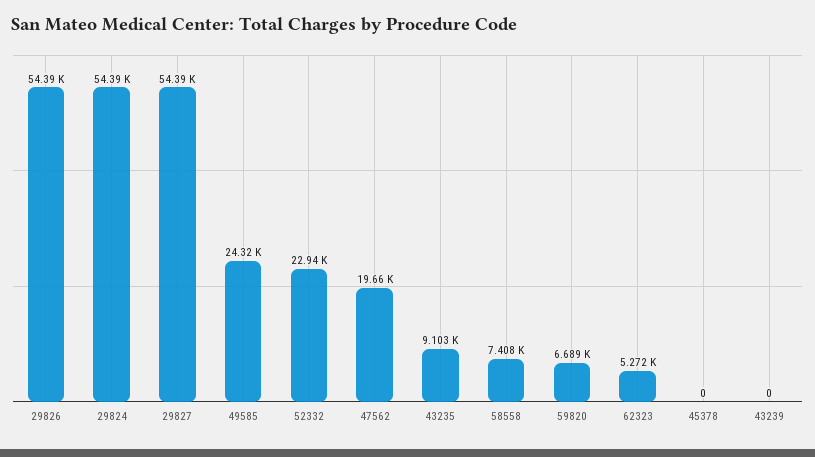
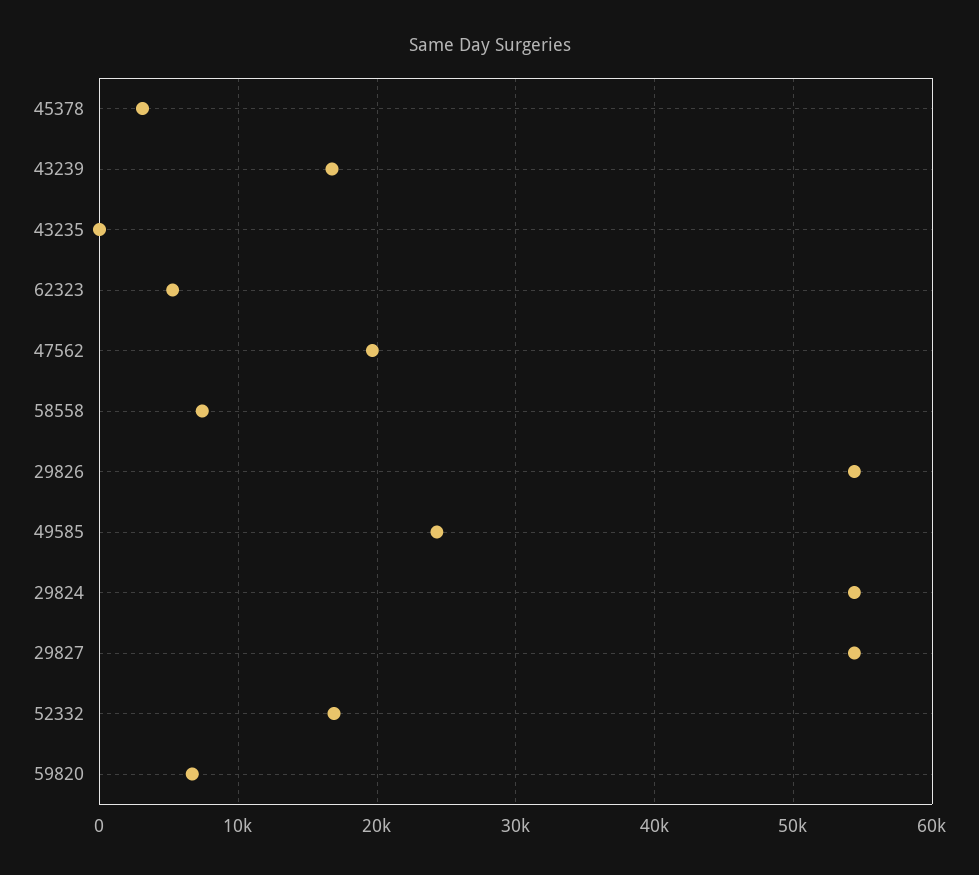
52332: 22940 -> 17000
43235: 9103 -> 0
45378: 0 -> 3000
43239: 0 -> 17000

